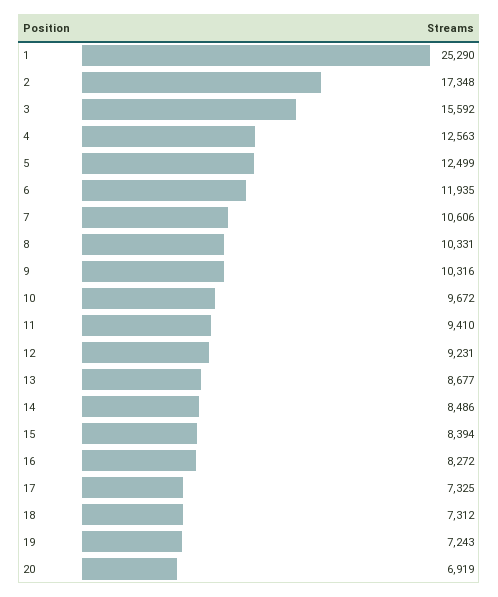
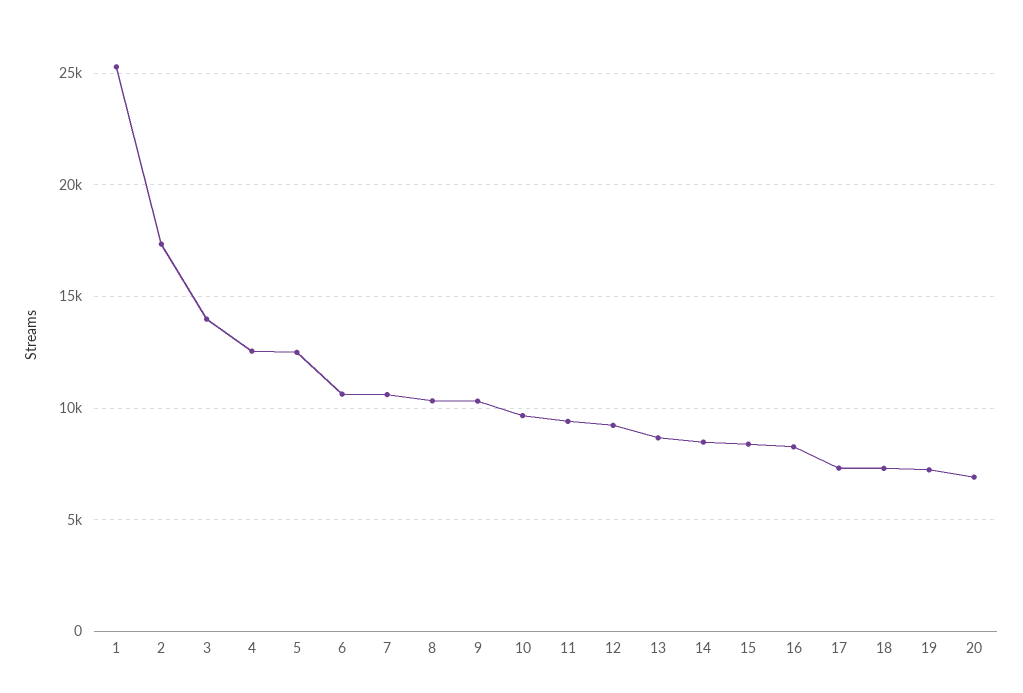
3: 15592 -> 14000
6: 11935 -> 10500

